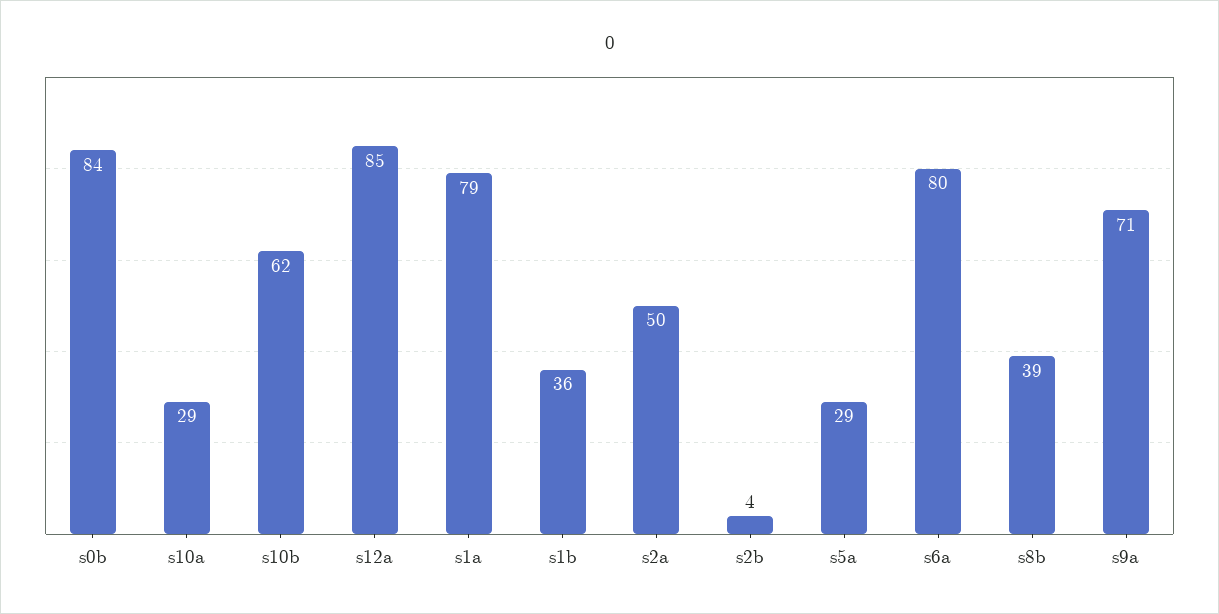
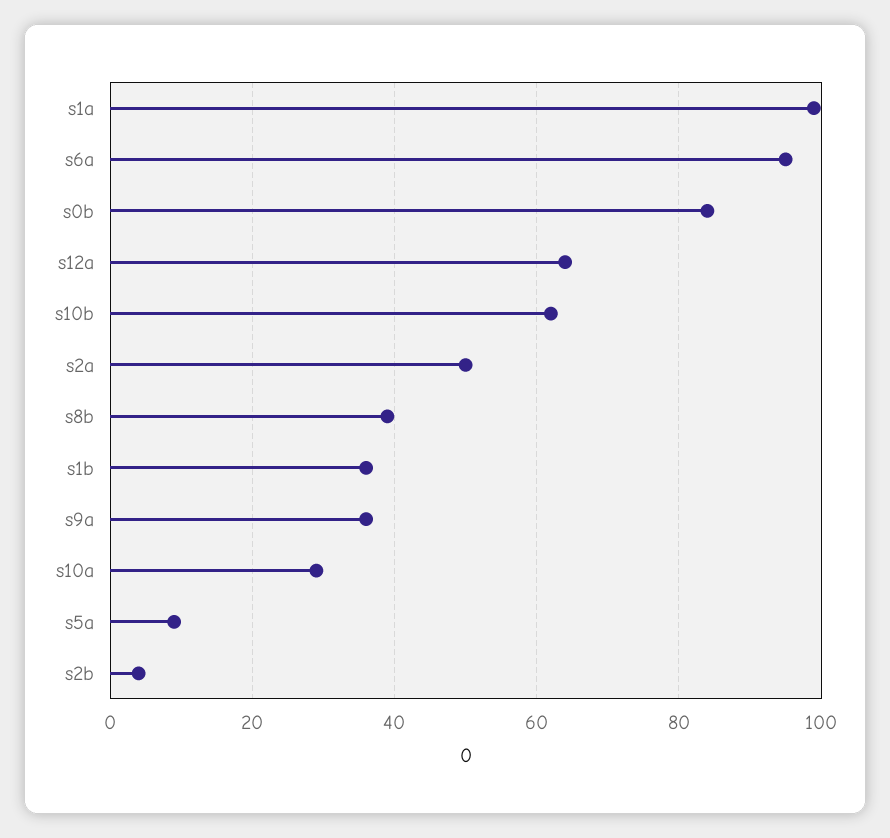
s12a: 85 -> 65
s1a: 79 -> 100
s5a: 29 -> 10
s6a: 80 -> 95
s9a: 71 -> 35

